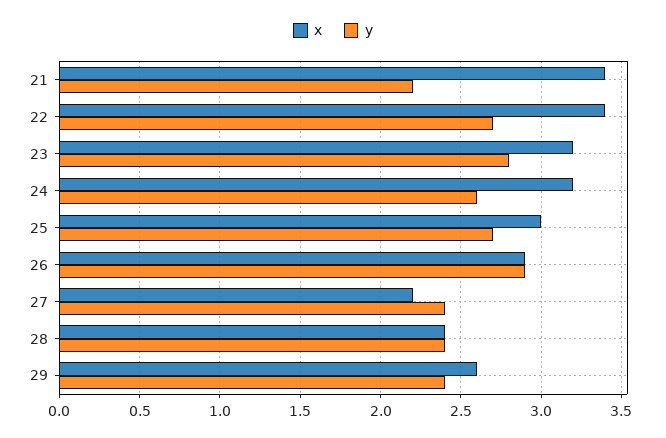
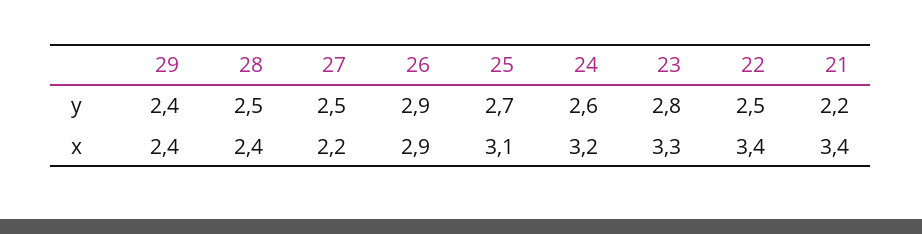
y, 22: 2.7 -> 2.5
x, 23: 3.2 -> 3.3
x, 25: 3 -> 3.1
y, 27: 2.4 -> 2.5
y, 28: 2.4 -> 2.5
x, 29: 2.6 -> 2.4

